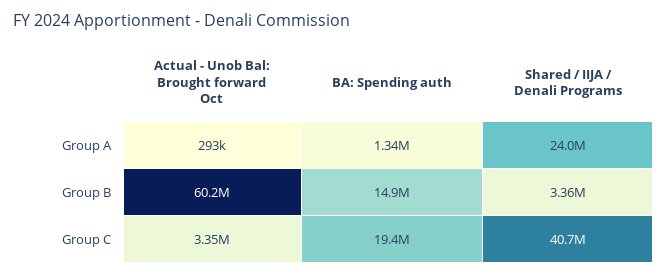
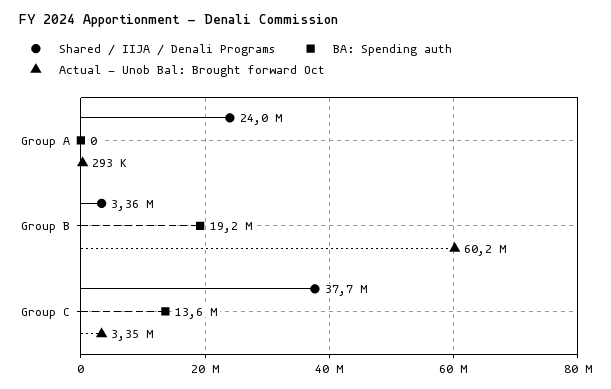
BA: Spending auth, Group A: 1340000 -> 0
BA: Spending auth, Group B: 14900000 -> 19200000
BA: Spending auth, Group C: 19400000 -> 13600000
Shared / IIJA / Denali Programs, Group C: 40700000 -> 37700000

